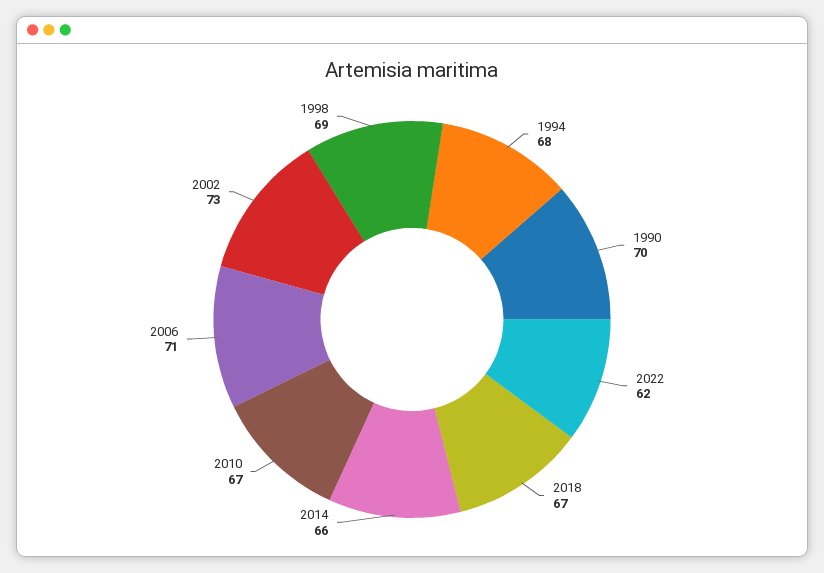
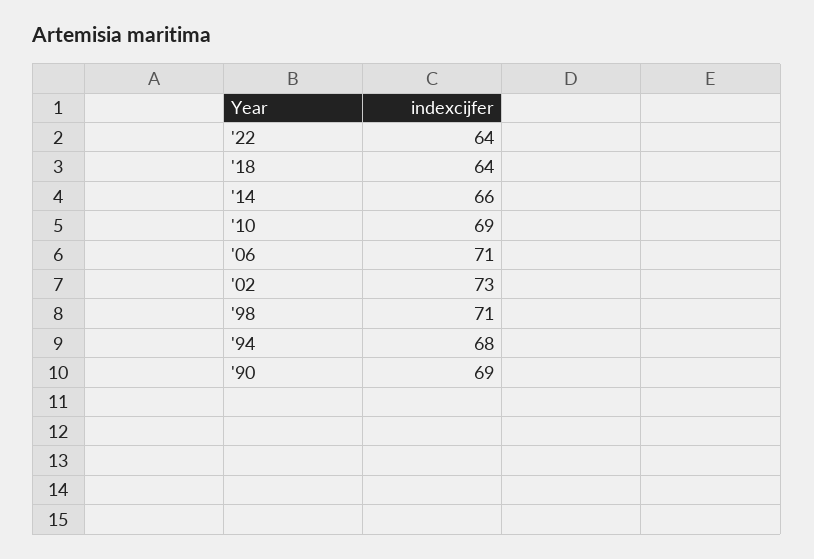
1990: 70 -> 69
2022: 62 -> 64
2018: 67 -> 64
2010: 67 -> 69
1998: 69 -> 71

